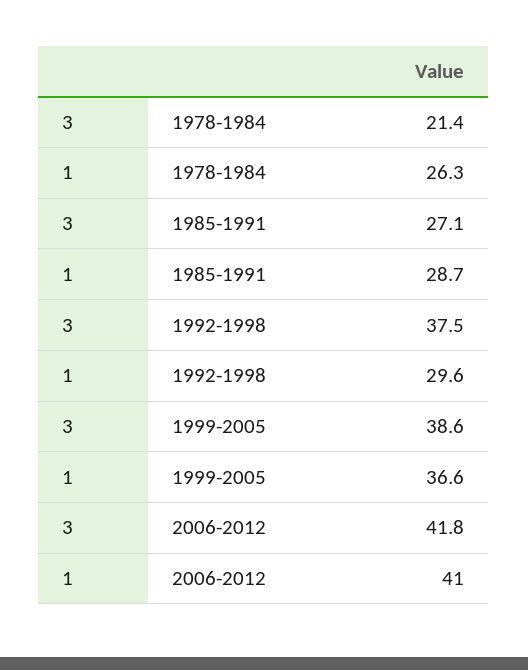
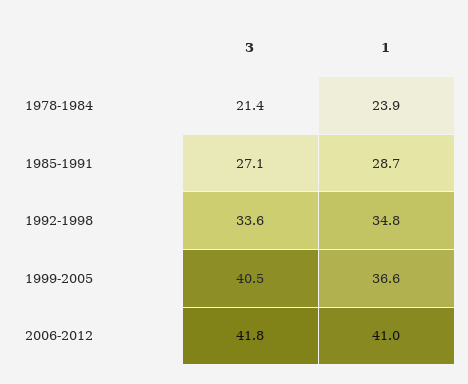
1, 1978-1984: 26.3 -> 23.9
3, 1992-1998: 37.5 -> 33.6
1, 1992-1998: 29.6 -> 34.8
3, 1999-2005: 38.6 -> 40.5

